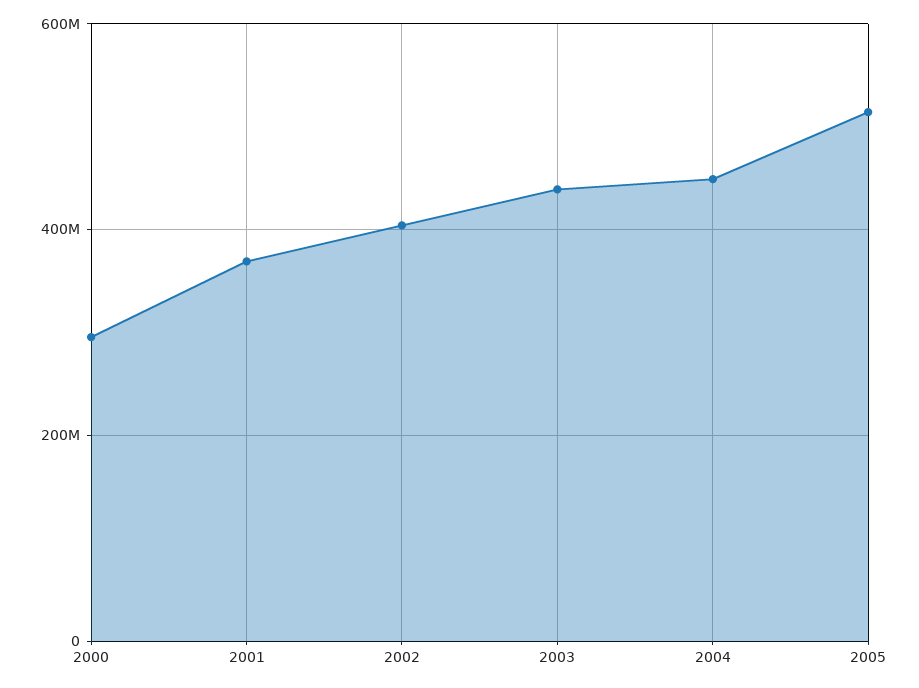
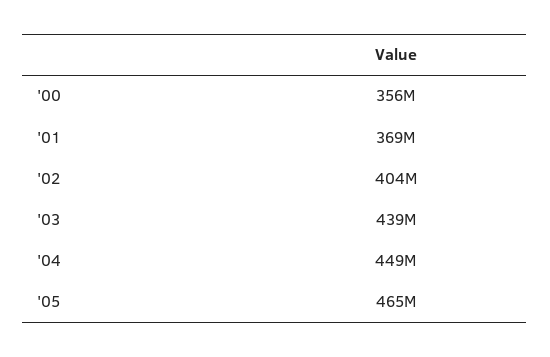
2000: 300000000 -> 356000000
2005: 520000000 -> 465000000

